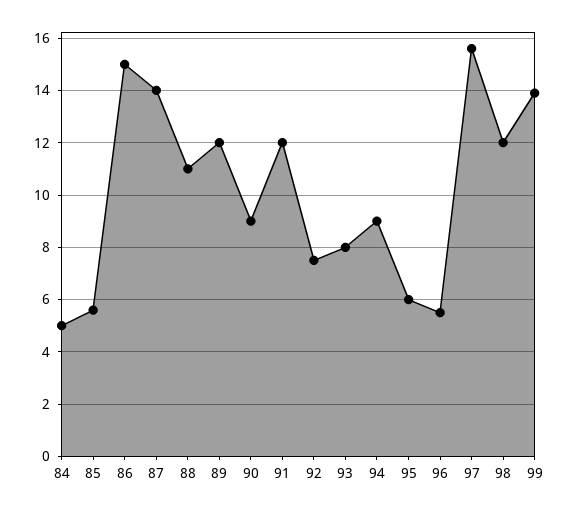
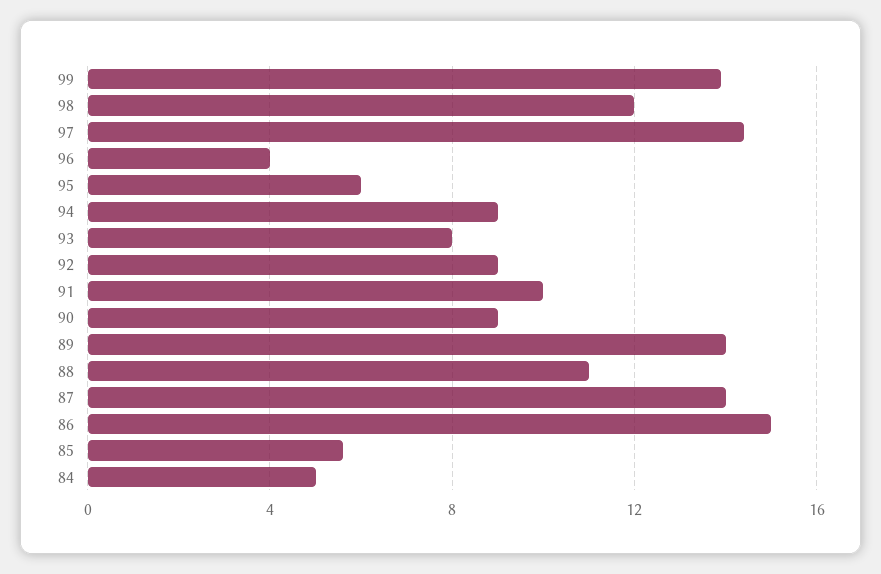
89: 12 -> 14
91: 12 -> 10
92: 7.5 -> 9
96: 5.5 -> 4
97: 15.5 -> 14.5

